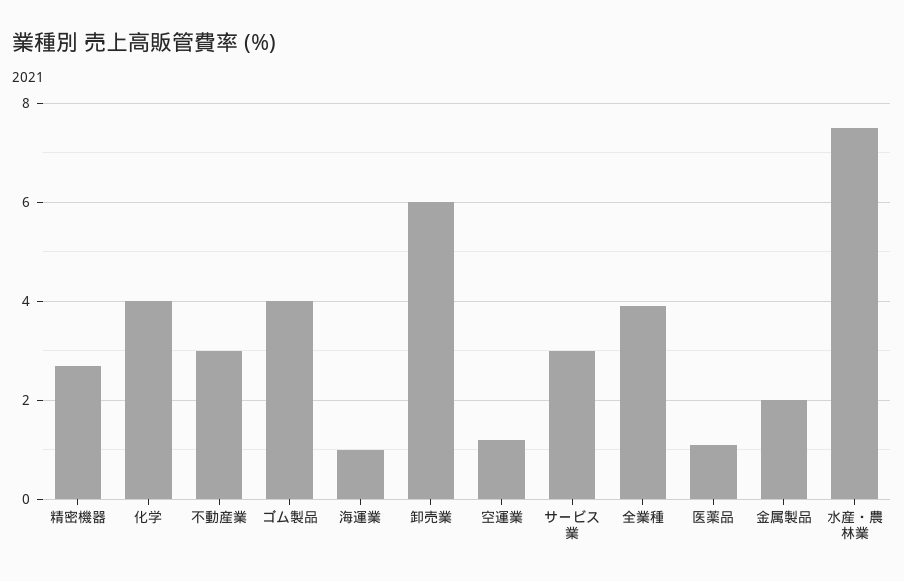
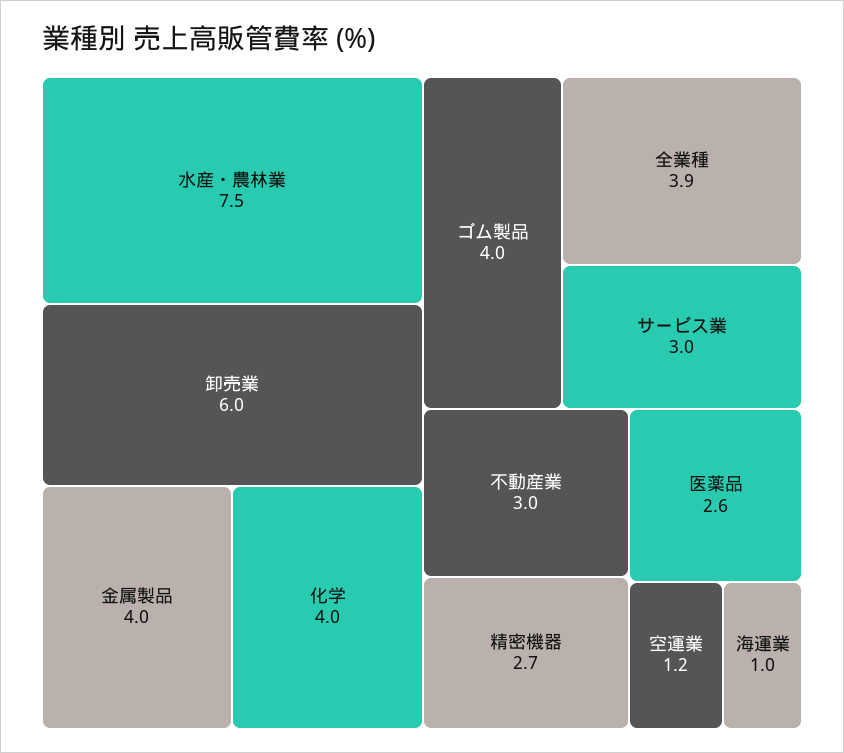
医薬品: 1 -> 2.6
金属製品: 2 -> 4

